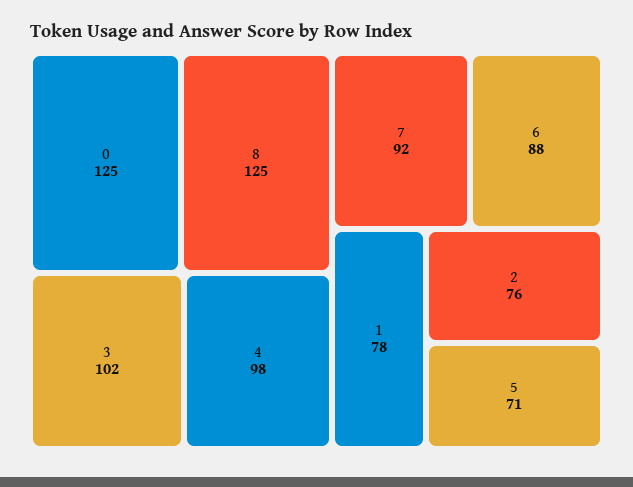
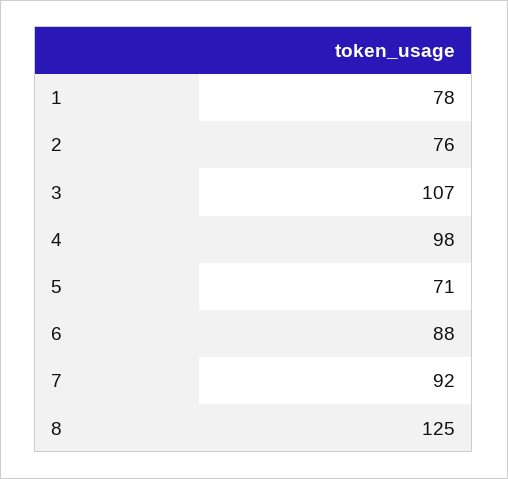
0: 125 -> none
3: 102 -> 107

